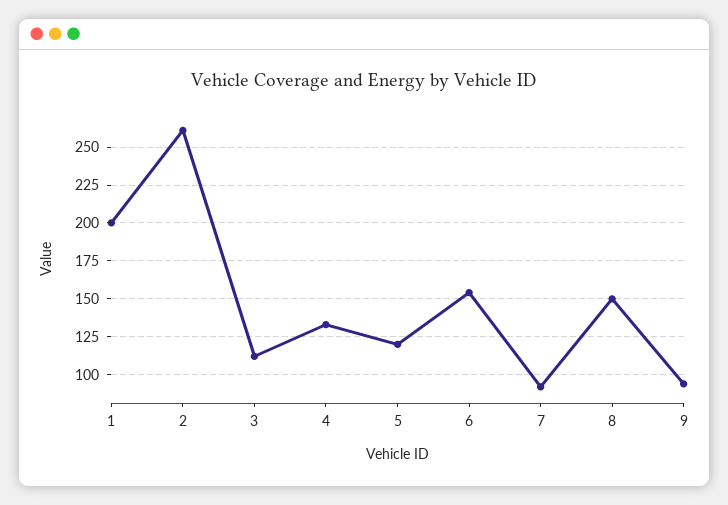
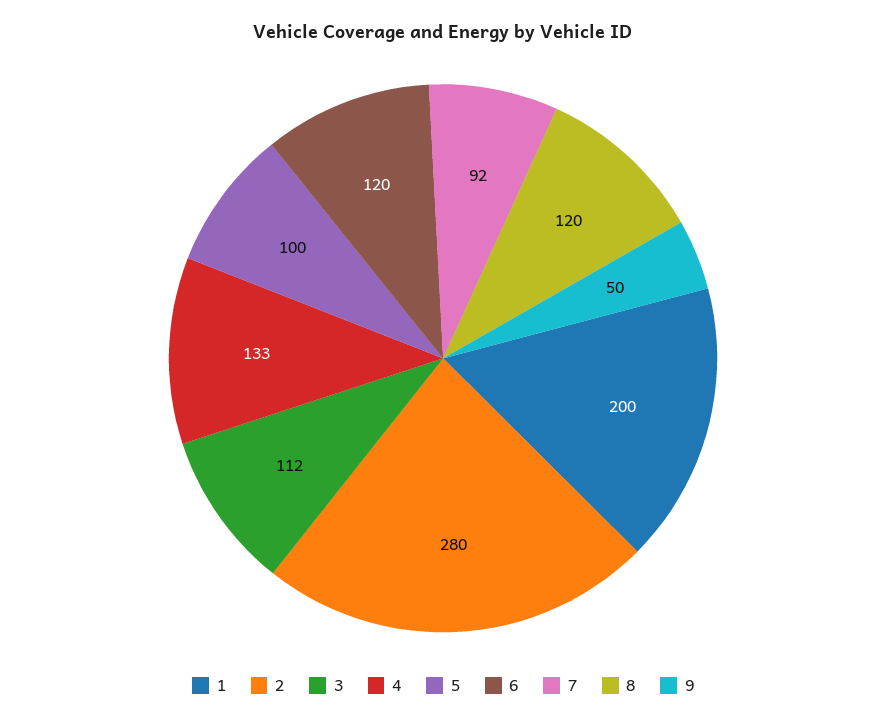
2: 260 -> 280
5: 120 -> 100
6: 155 -> 120
8: 150 -> 120
9: 95 -> 50

